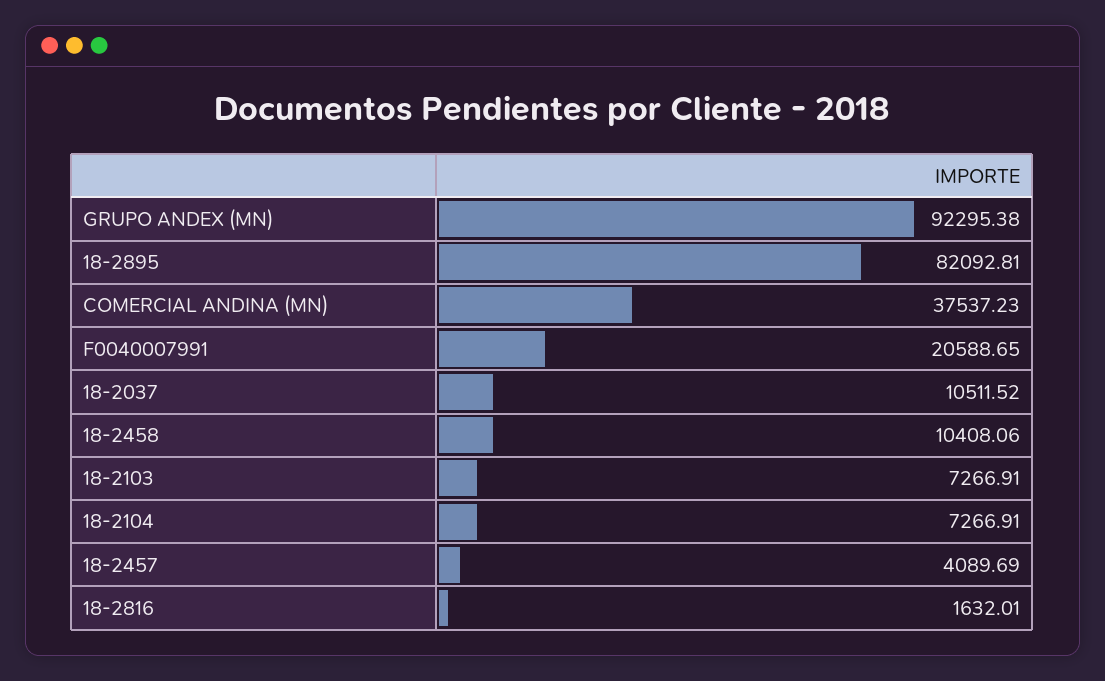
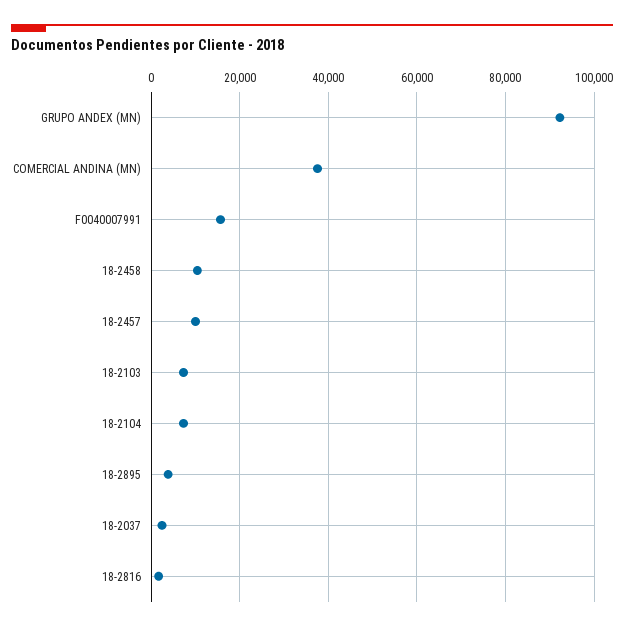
18-2895: 82092.81 -> 4000
F0040007991: 20588.65 -> 16000
18-2037: 10511.52 -> 2000
18-2457: 4089.69 -> 10000

